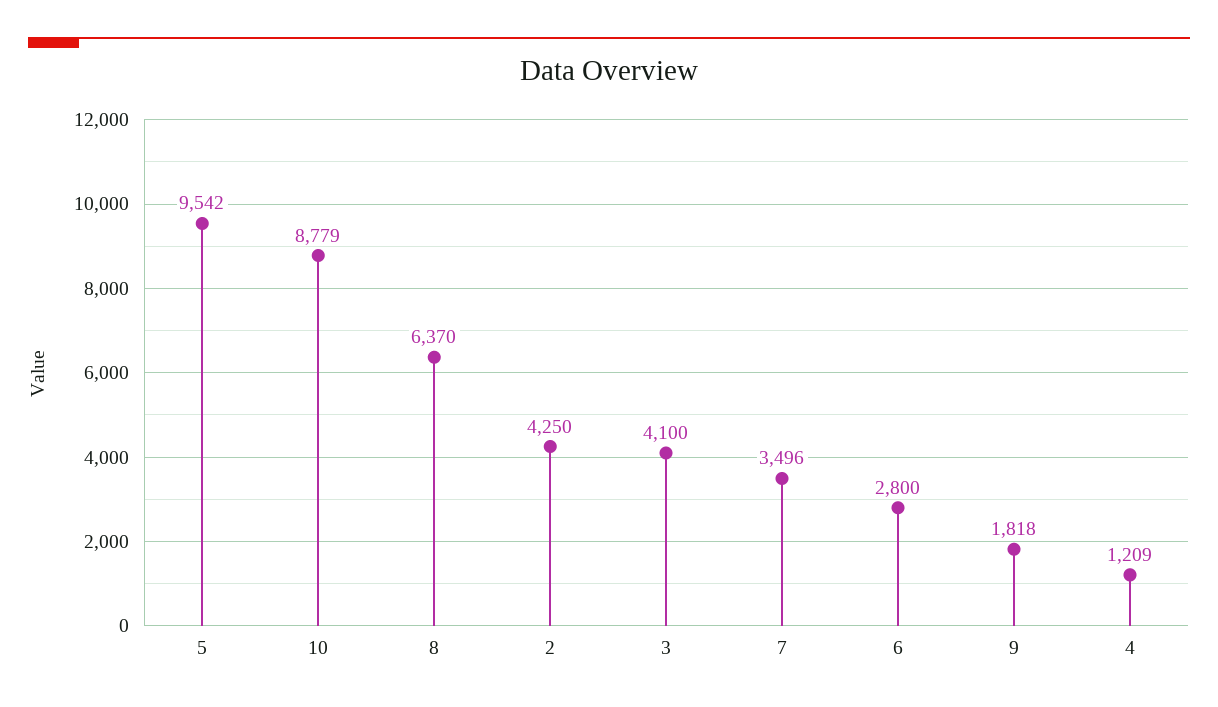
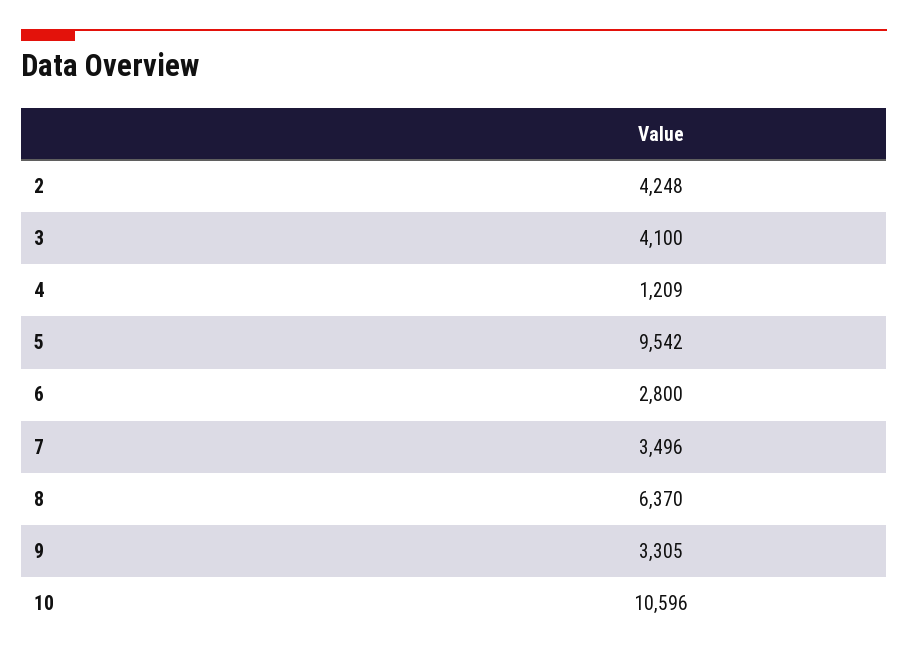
10: 8779 -> 10596
2: 4250 -> 4248
9: 1818 -> 3305

